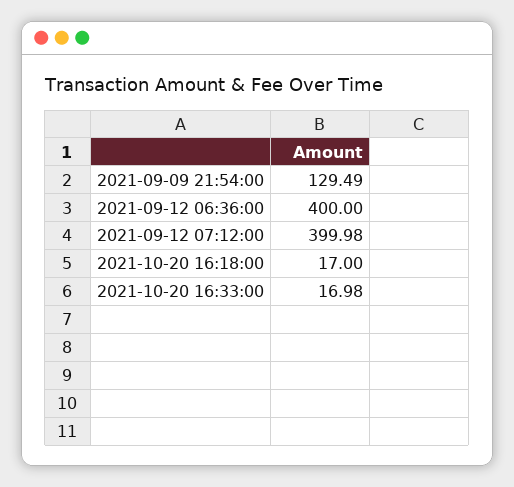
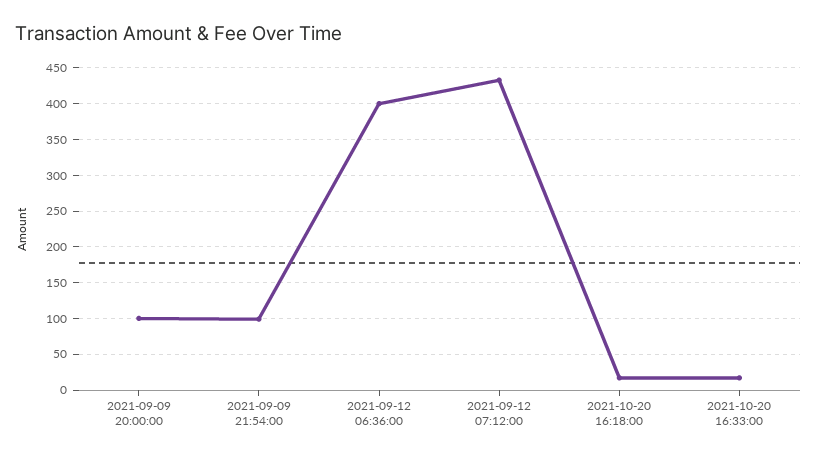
2021-09-09 21:54:00: 129.49 -> 100
2021-09-12 07:12:00: 399.98 -> 430
2021-09-09 20:00:00: none -> 100

